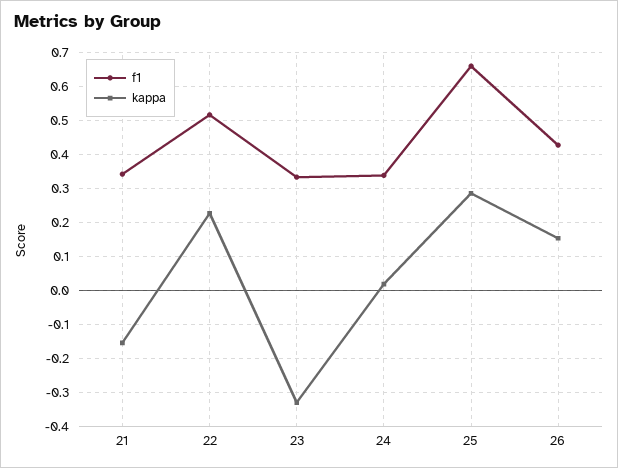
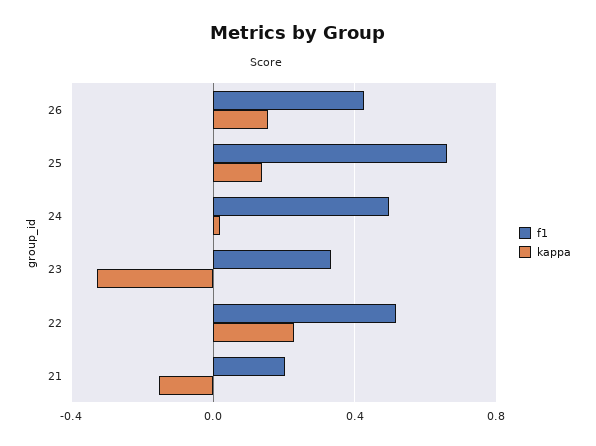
f1, 21: 0.34 -> 0.2
f1, 24: 0.34 -> 0.5
kappa, 25: 0.28 -> 0.15

